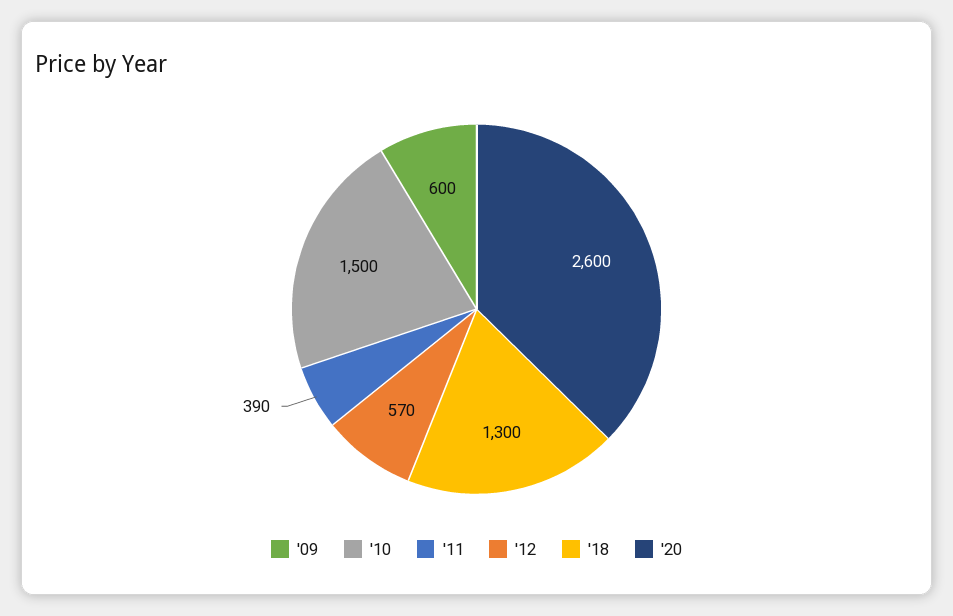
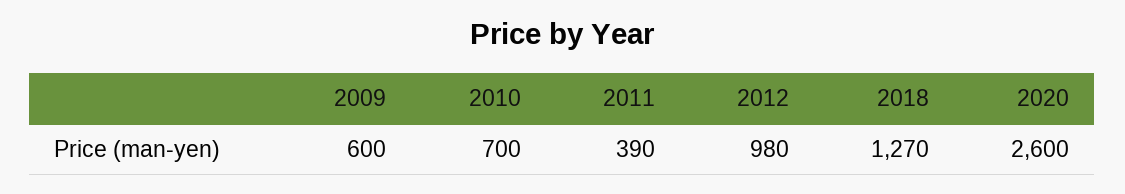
'10: 1500 -> 700
'12: 570 -> 980
'18: 1300 -> 1270

